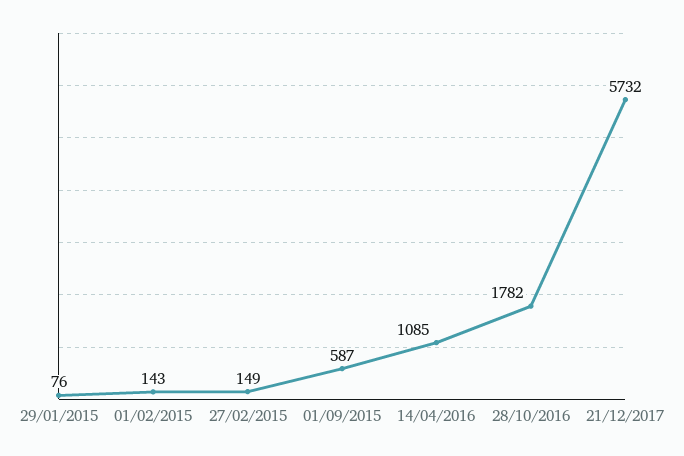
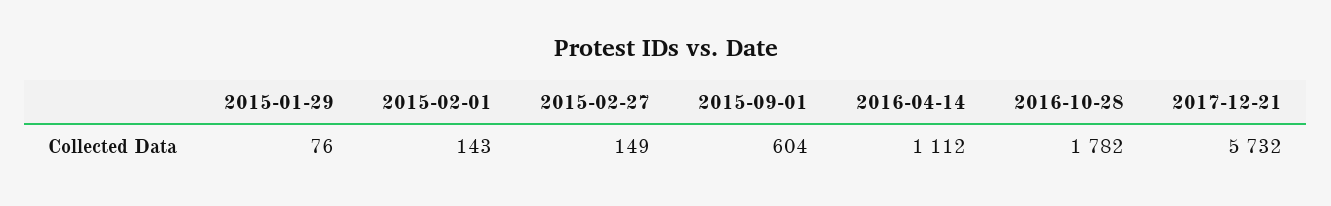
01/09/2015: 587 -> 604
14/04/2016: 1085 -> 1112

